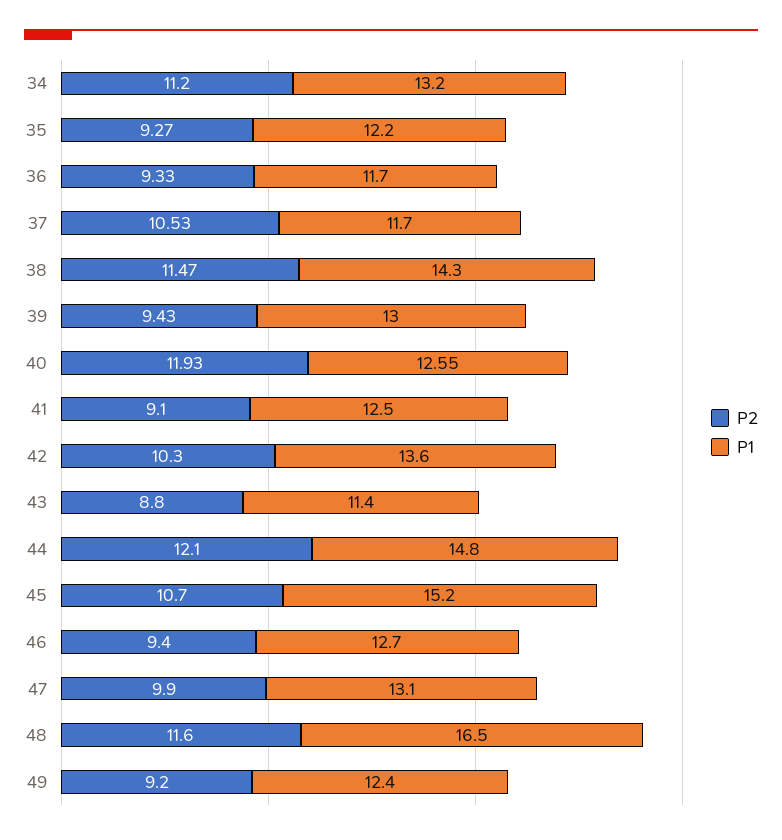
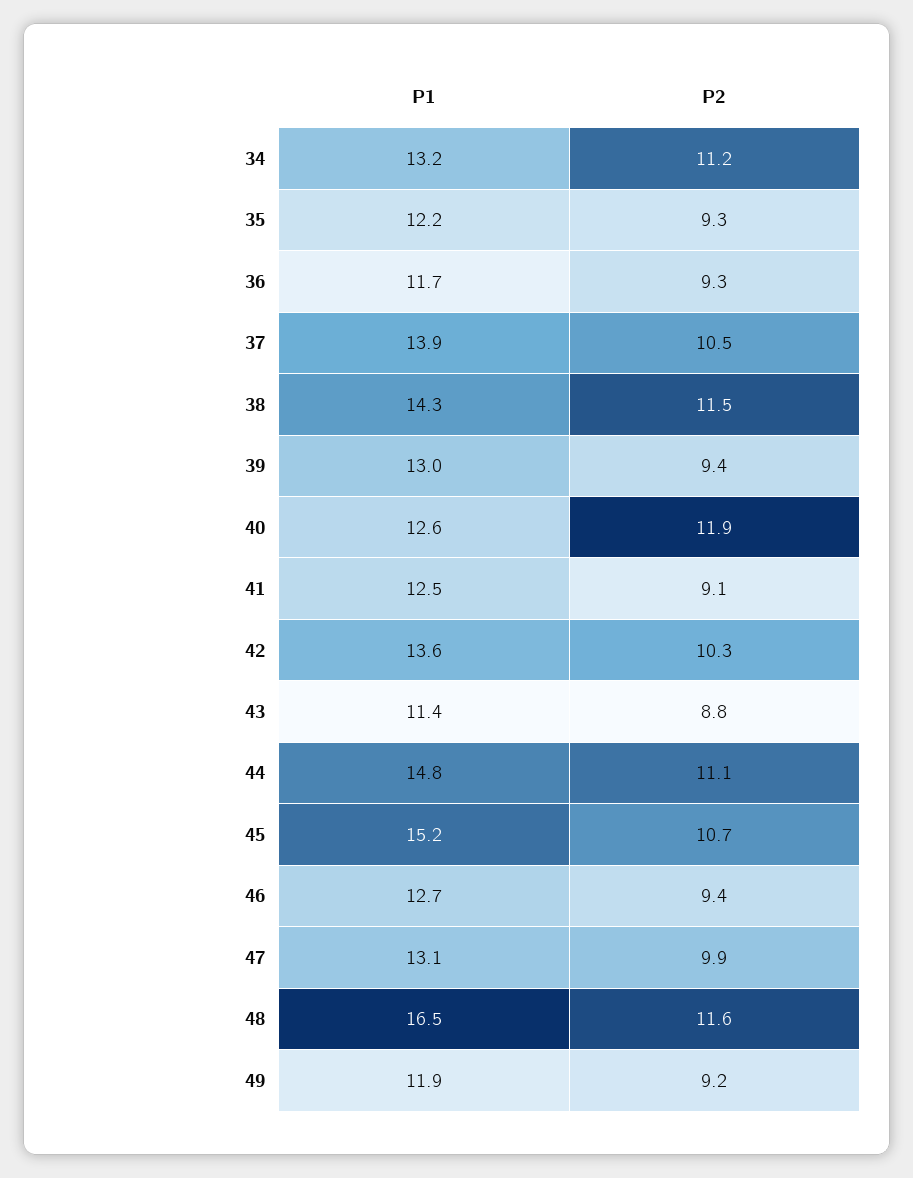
P1, 37: 11.7 -> 13.9
P2, 44: 12.1 -> 11.1
P1, 49: 12.4 -> 11.9

